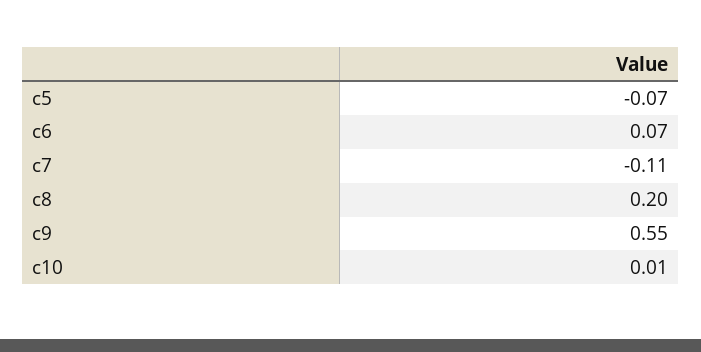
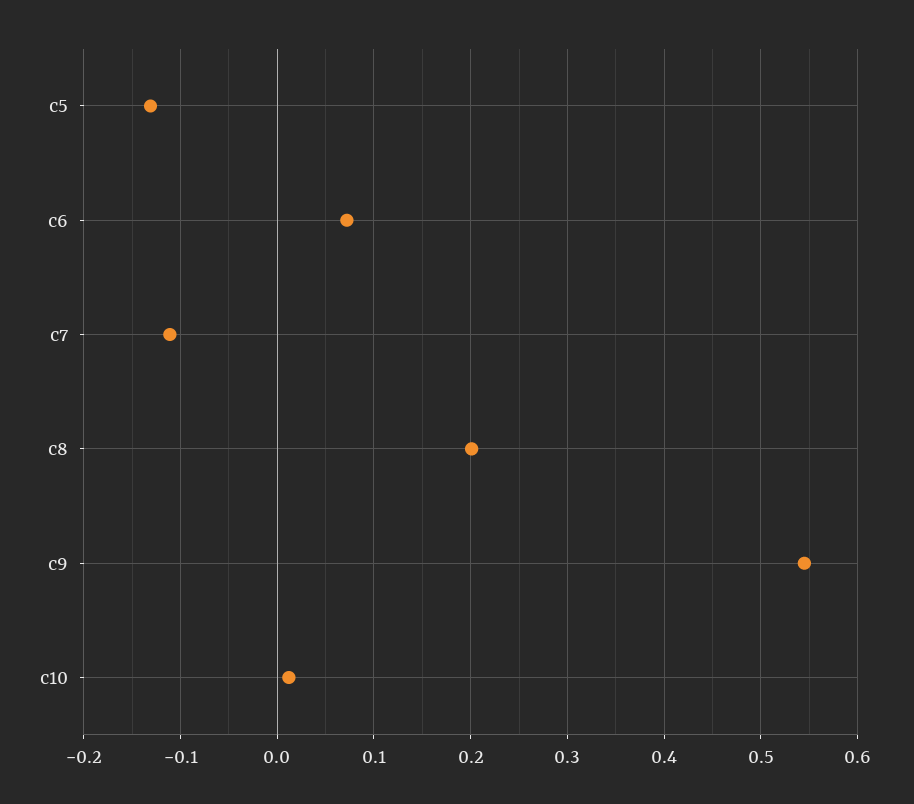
c5: -0.07 -> -0.13

